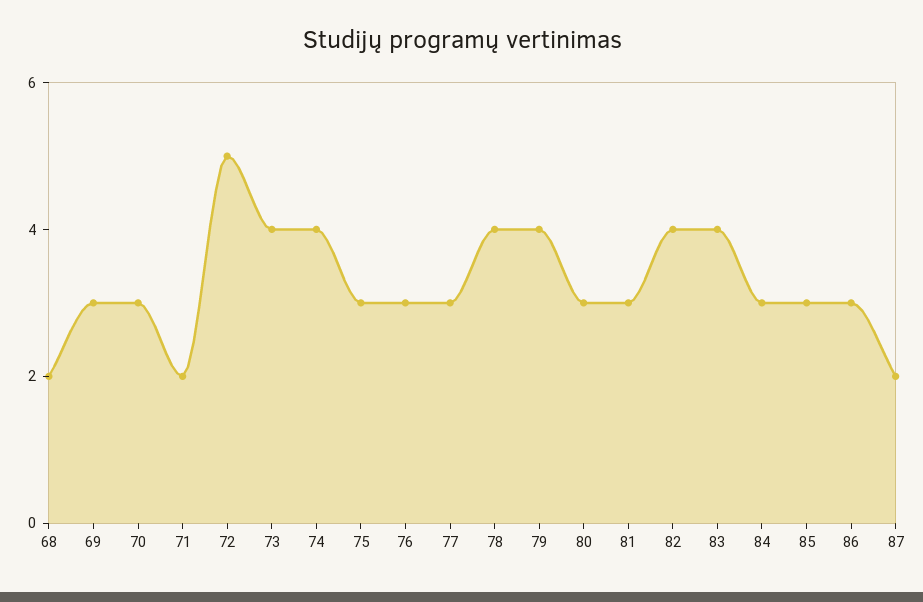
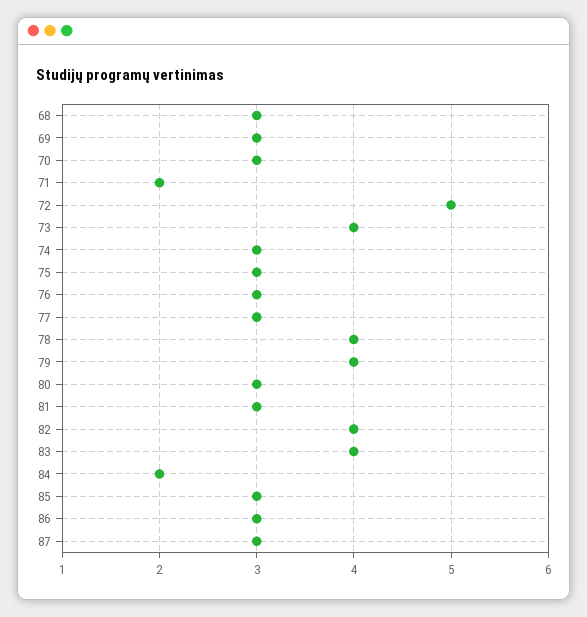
68: 2 -> 3
74: 4 -> 3
84: 3 -> 2
87: 2 -> 3

